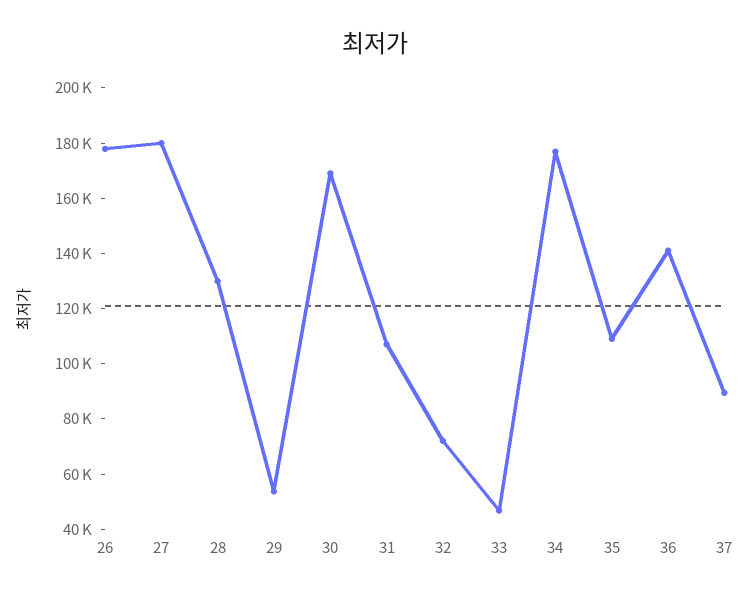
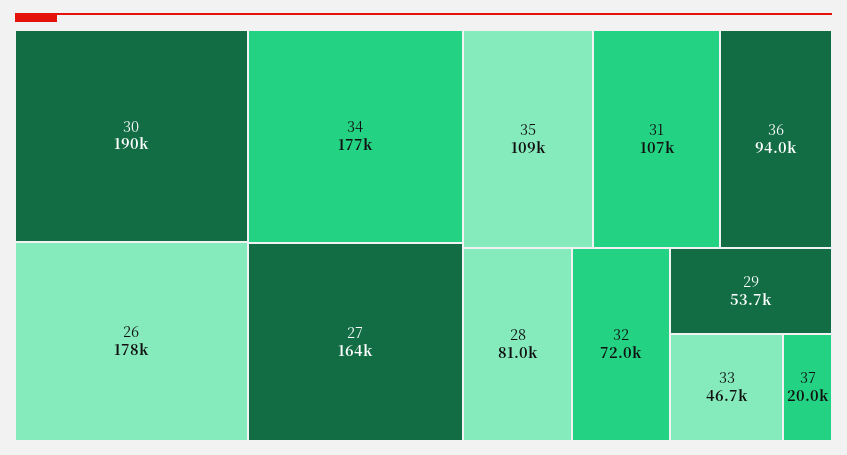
27: 180000 -> 164000
28: 130000 -> 81000
30: 170000 -> 190000
36: 140000 -> 94000
37: 90000 -> 20000

